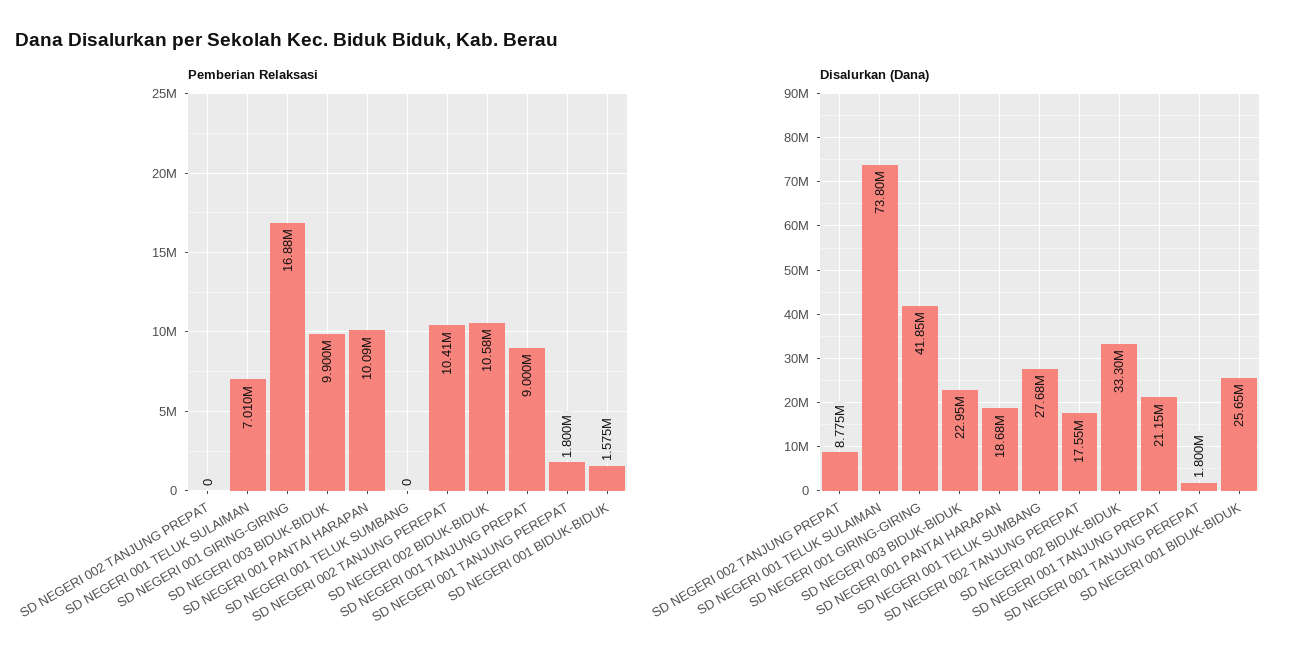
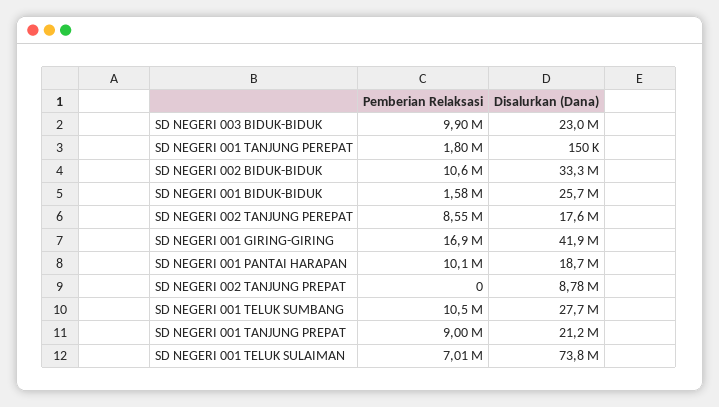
Pemberian Relaksasi, SD NEGERI 001 TELUK SUMBANG: 0 -> 10500000
Pemberian Relaksasi, SD NEGERI 002 TANJUNG PEREPAT: 10410000 -> 8550000
Disalurkan (Dana), SD NEGERI 001 TANJUNG PEREPAT: 1800000 -> 150000

